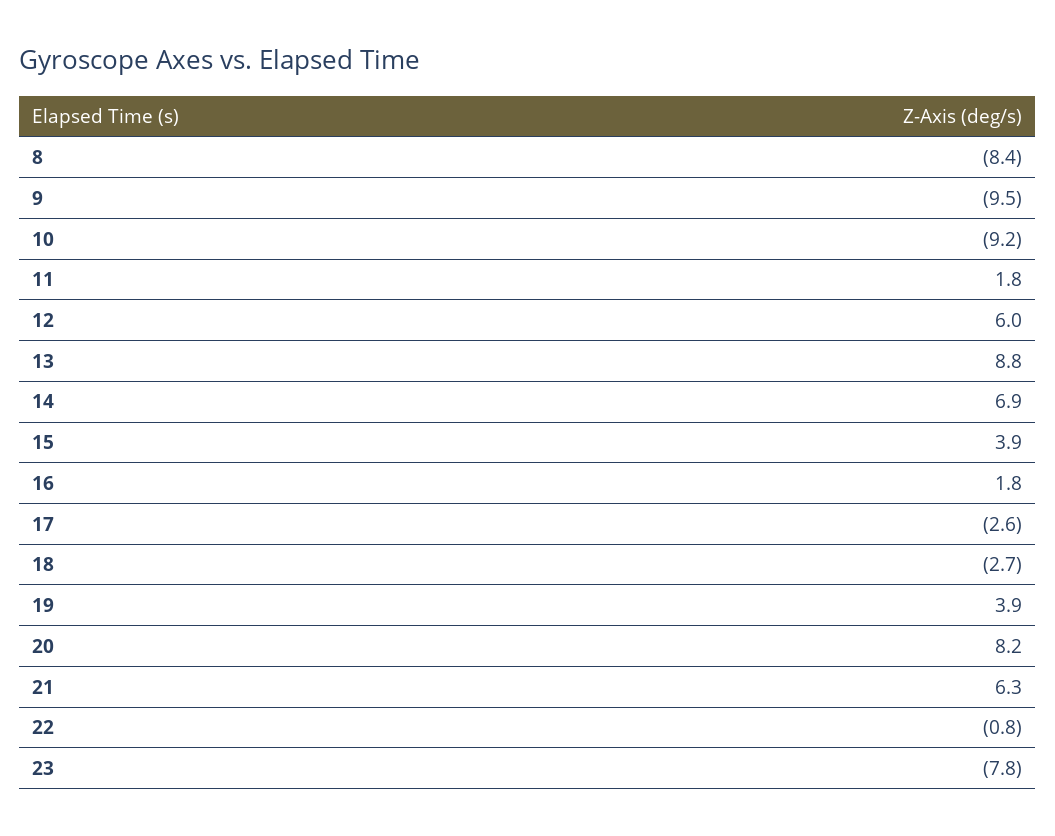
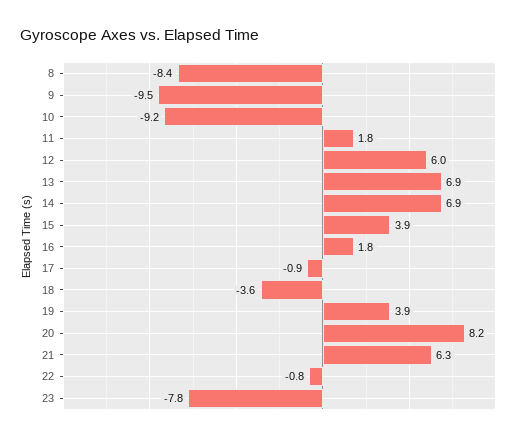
13: 8.8 -> 6.9
17: -2.6 -> -0.9
18: -2.7 -> -3.6

